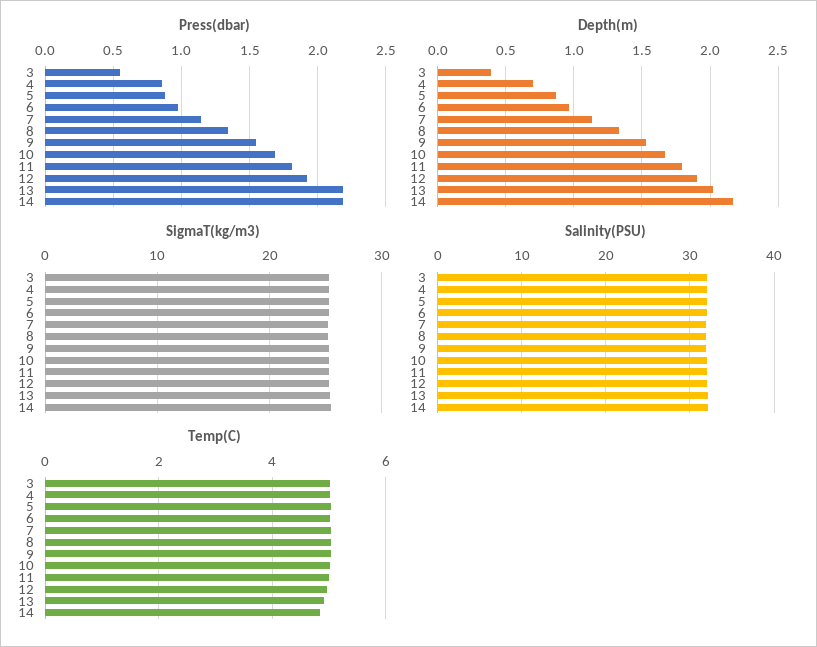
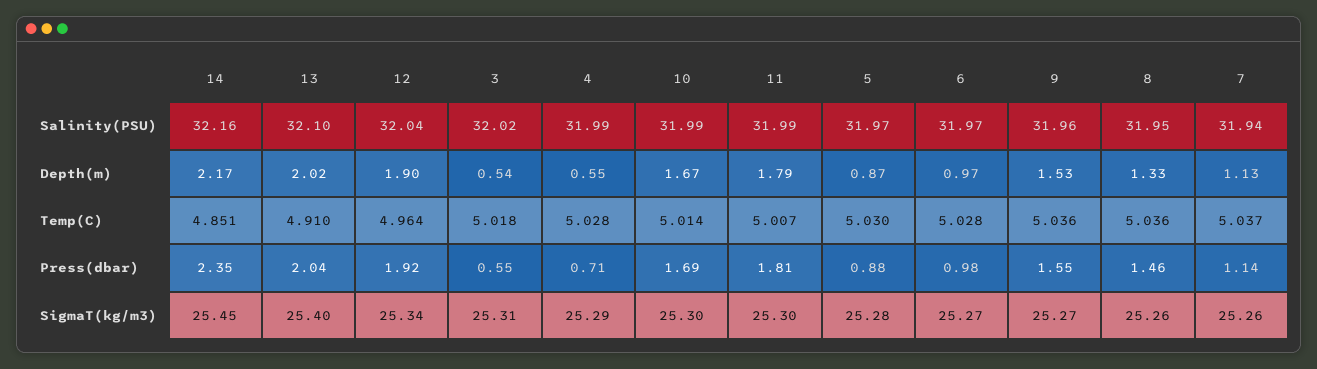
Press(dbar), 4: 0.85 -> 0.71
Press(dbar), 8: 1.35 -> 1.46
Press(dbar), 13: 2.2 -> 2.04
Press(dbar), 14: 2.2 -> 2.35
Depth(m), 3: 0.4 -> 0.54
Depth(m), 4: 0.7 -> 0.55

